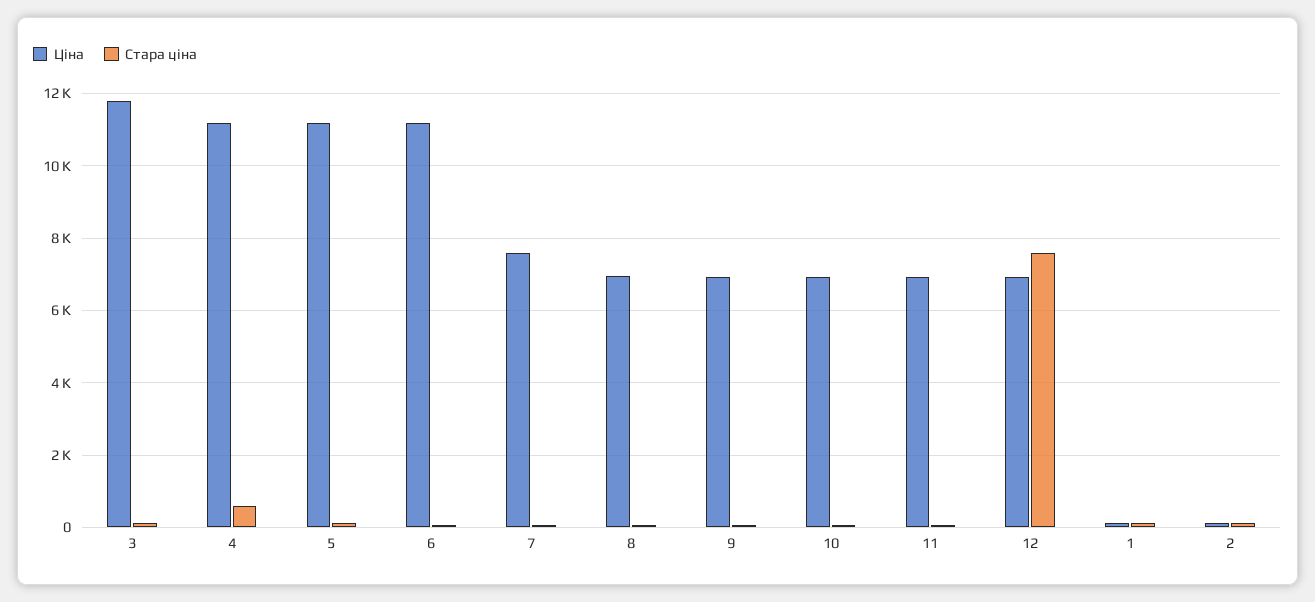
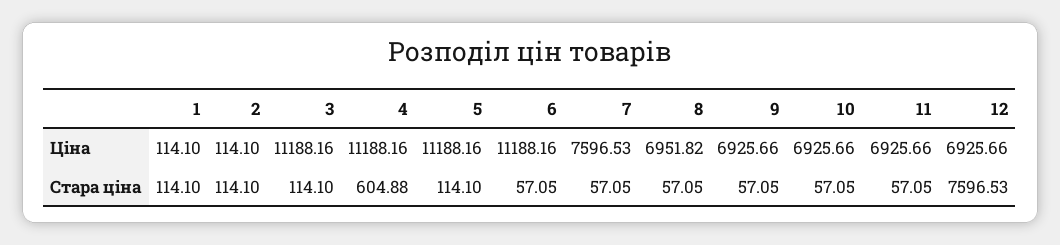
Ціна, 3: 11800 -> 11188.16

